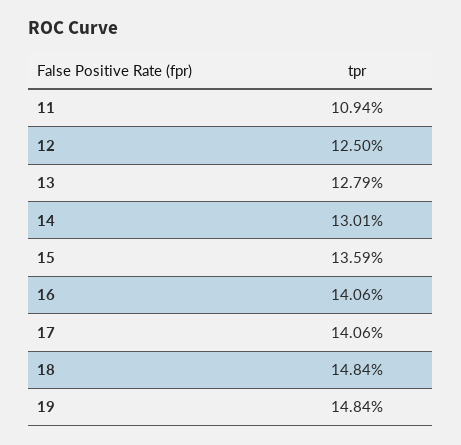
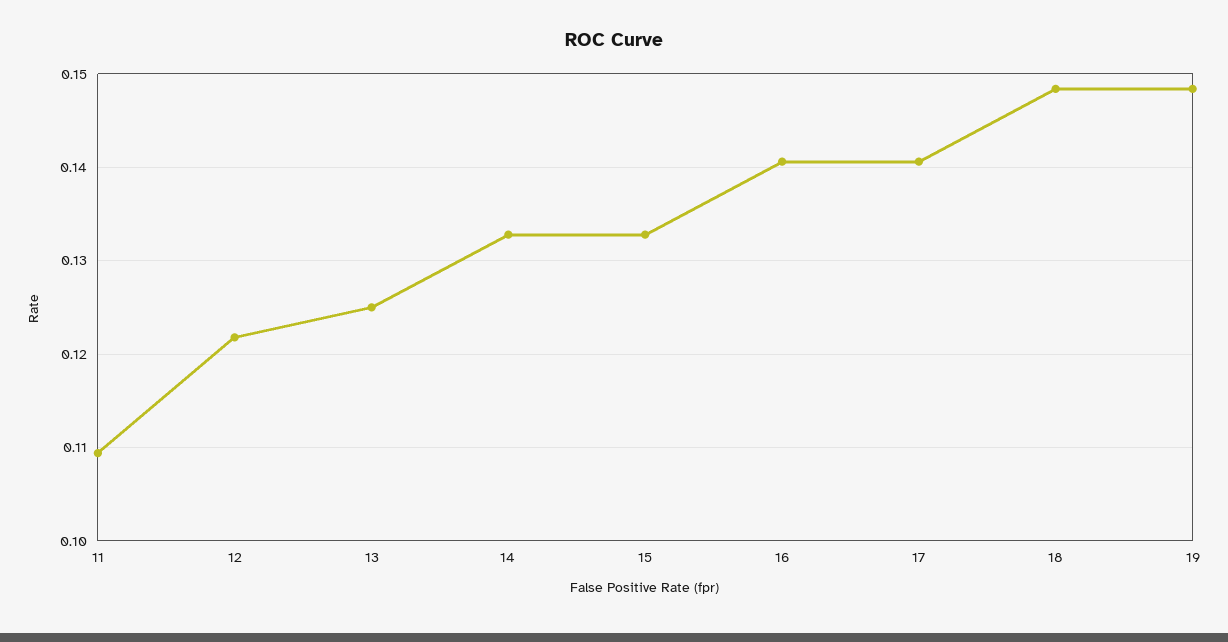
12: 0.125 -> 0.122
13: 0.1279 -> 0.125
14: 0.1301 -> 0.133
15: 0.1359 -> 0.133

